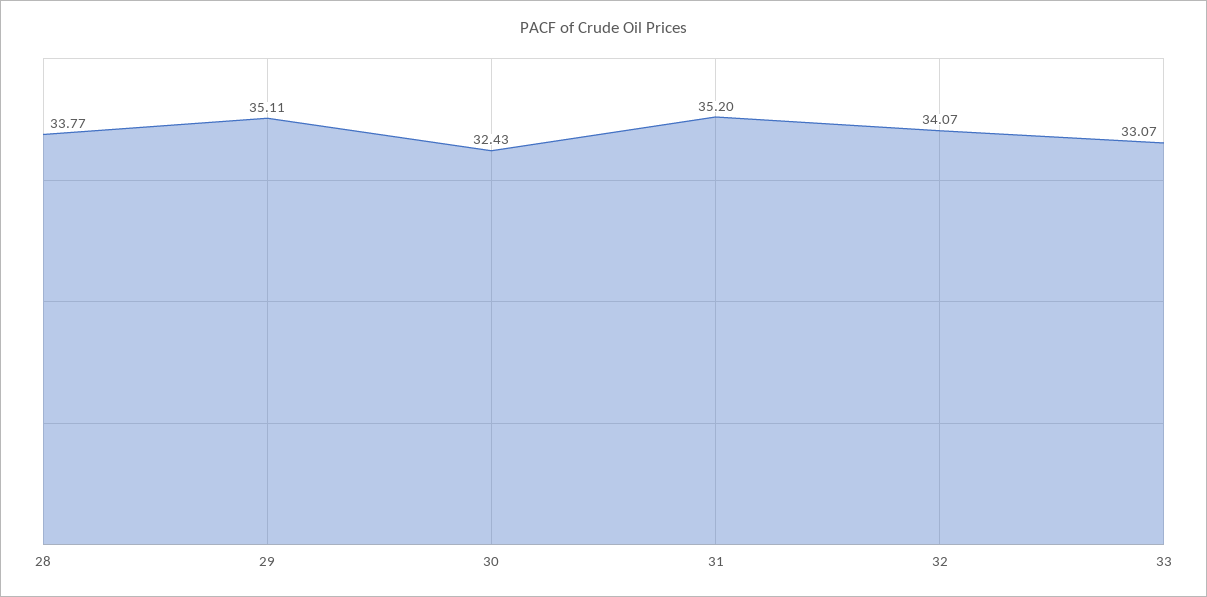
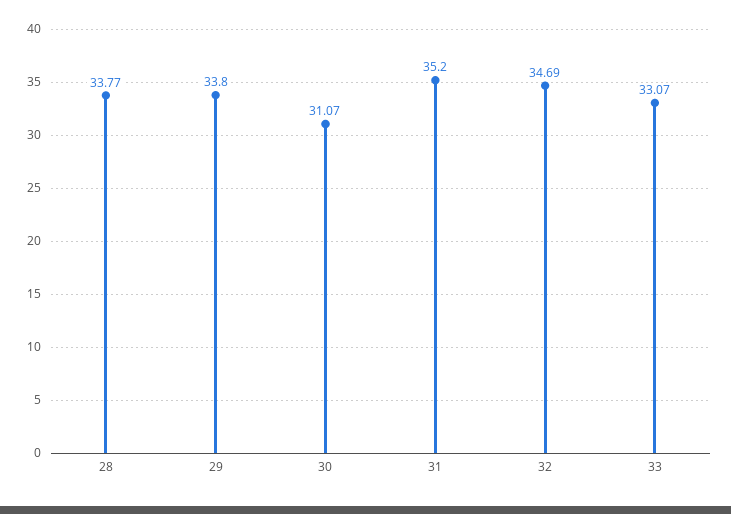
29: 35.11 -> 33.8
30: 32.43 -> 31.07
32: 34.07 -> 34.69

